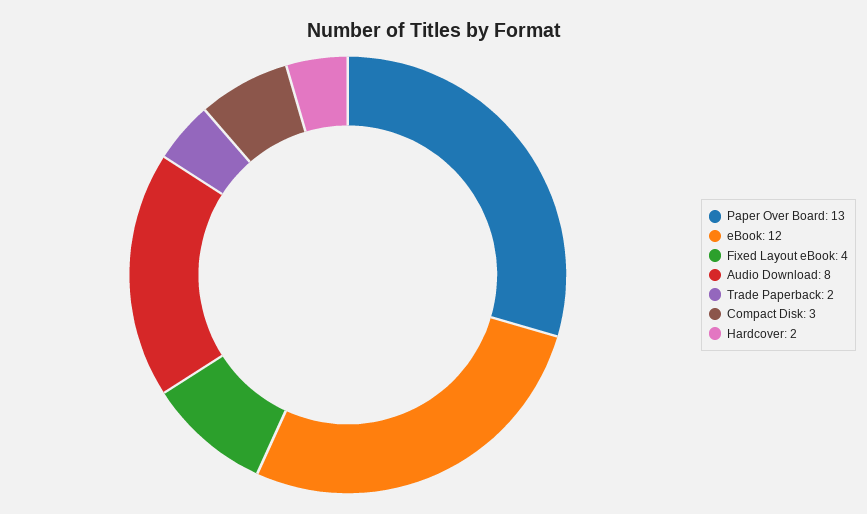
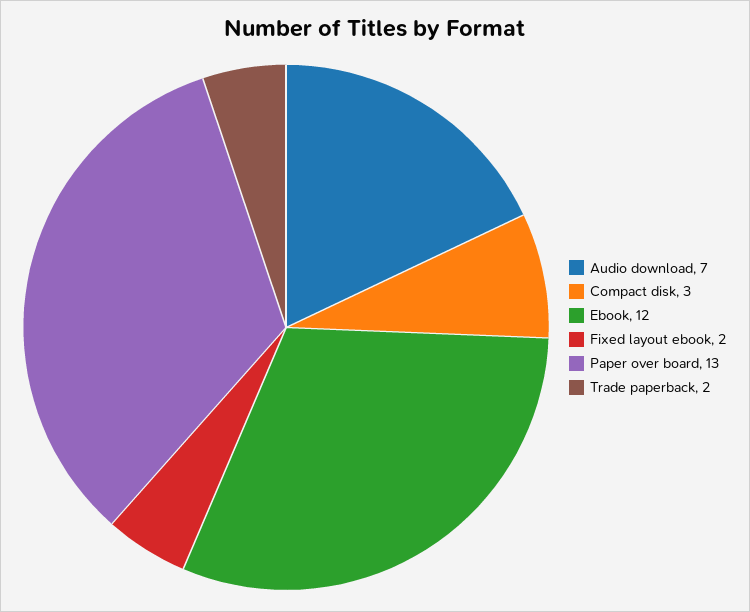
Fixed Layout eBook: 4 -> 2
Audio Download: 8 -> 7
Hardcover: 2 -> none

